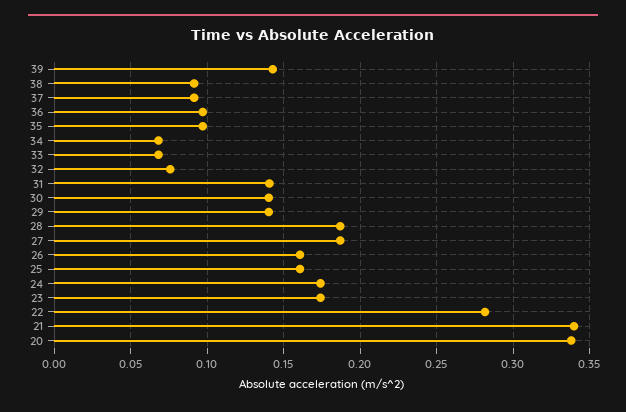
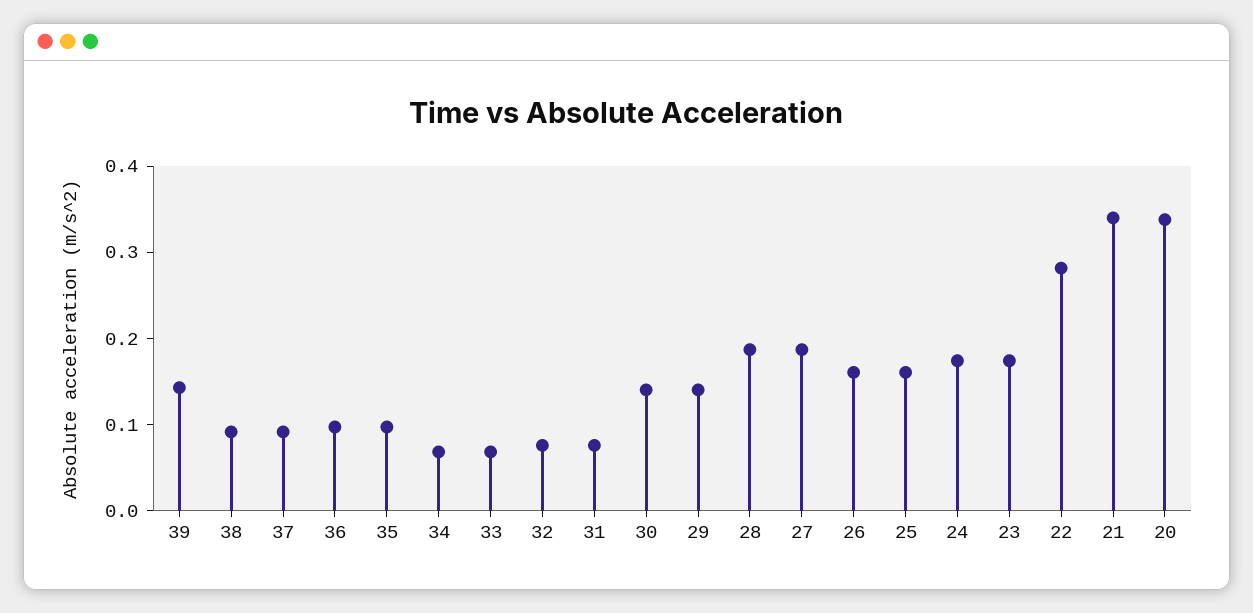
31: 0.14 -> 0.08

